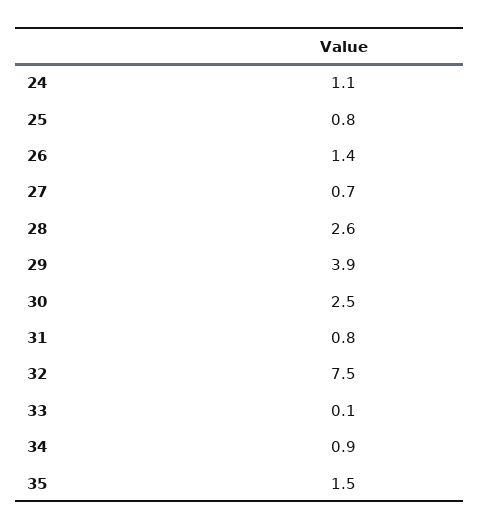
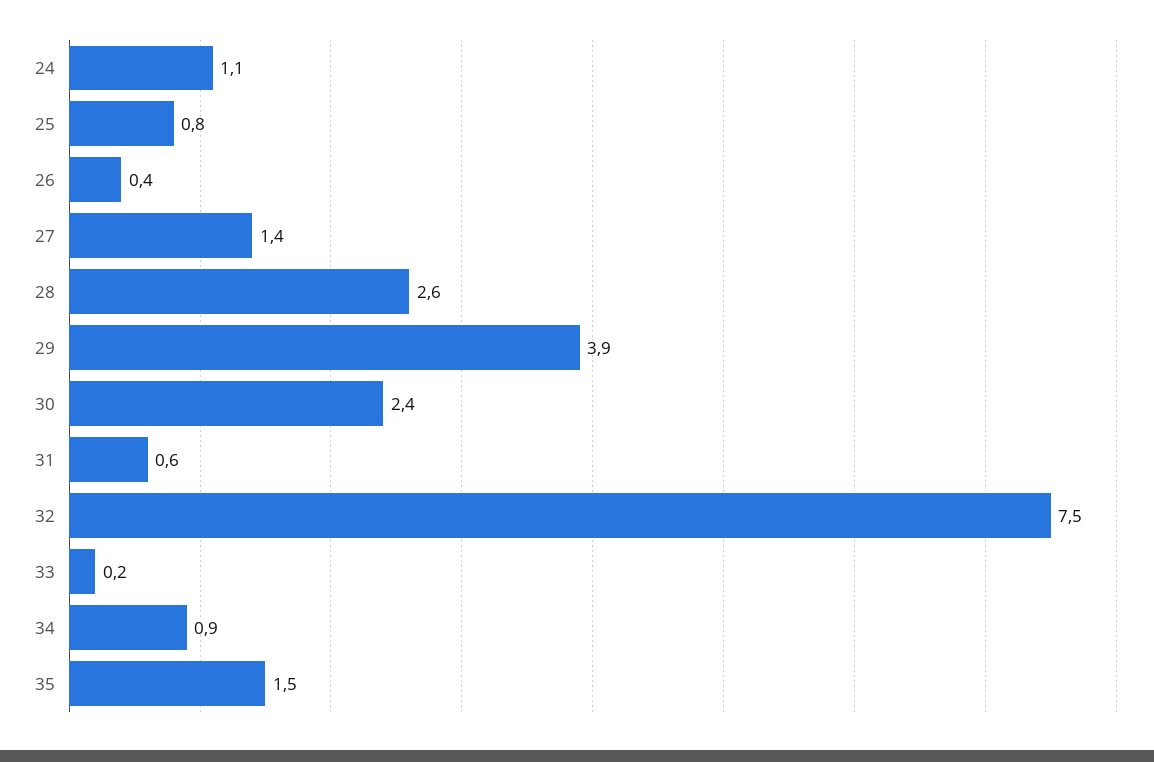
26: 1.4 -> 0.4
27: 0.7 -> 1.4
30: 2.5 -> 2.4
31: 0.8 -> 0.6
33: 0.1 -> 0.2

